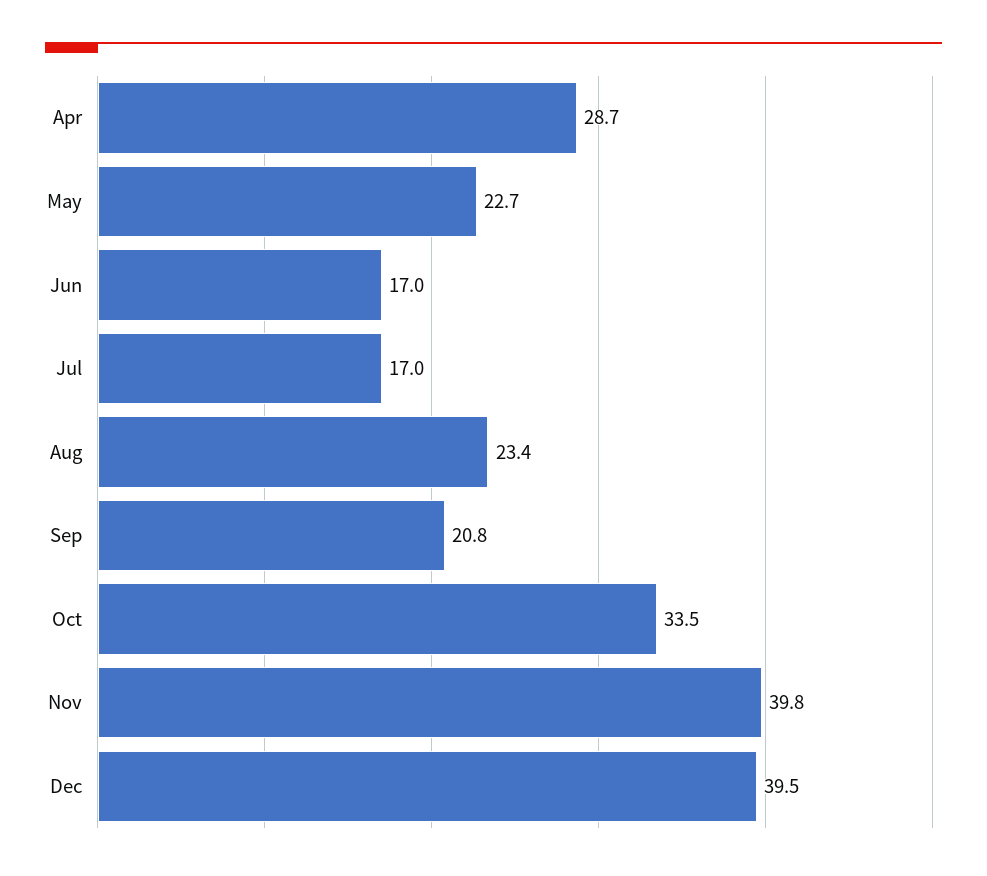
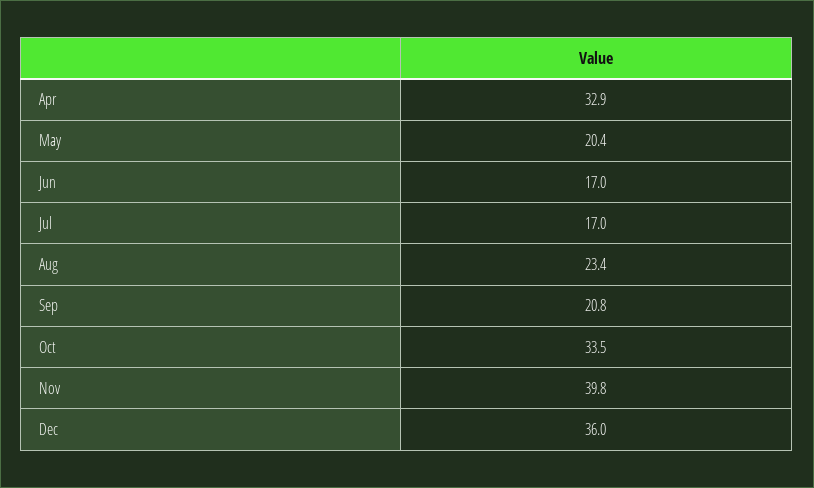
Apr: 28.7 -> 32.9
May: 22.7 -> 20.4
Dec: 39.5 -> 36

